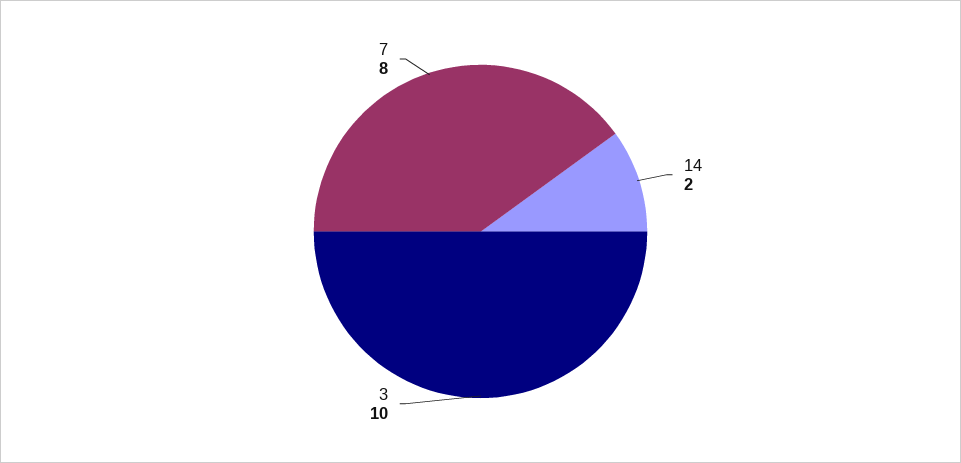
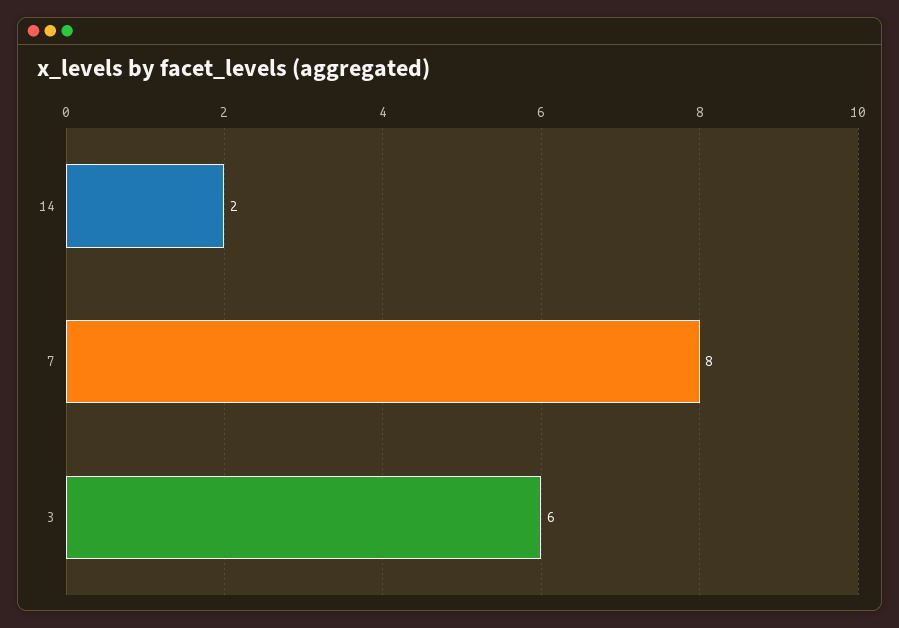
3: 10 -> 6

